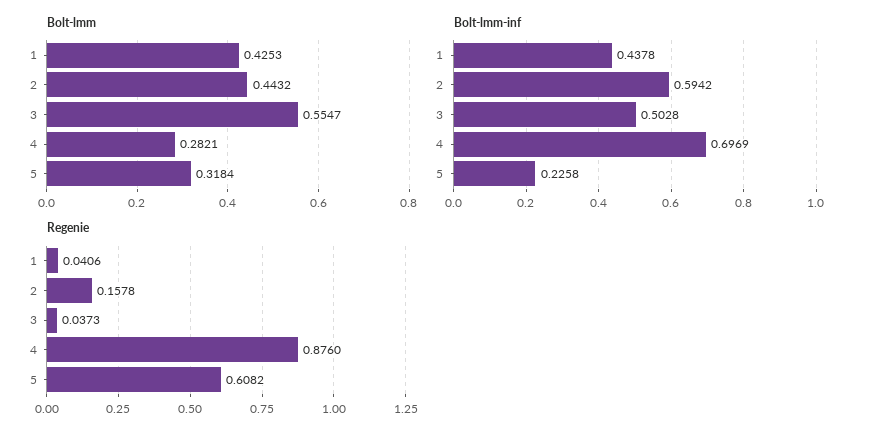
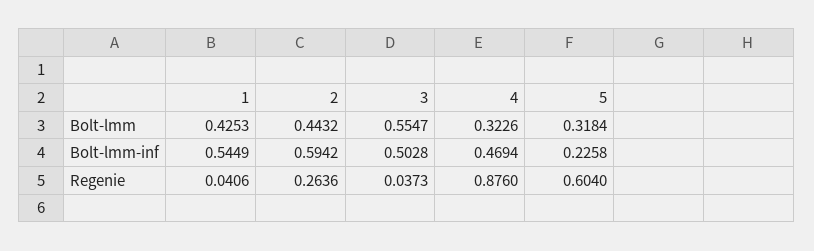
Bolt-lmm, 4: 0.2821 -> 0.3226
Bolt-lmm-inf, 1: 0.4378 -> 0.5449
Bolt-lmm-inf, 4: 0.6969 -> 0.4694
Regenie, 2: 0.1578 -> 0.2636
Regenie, 5: 0.6082 -> 0.604

